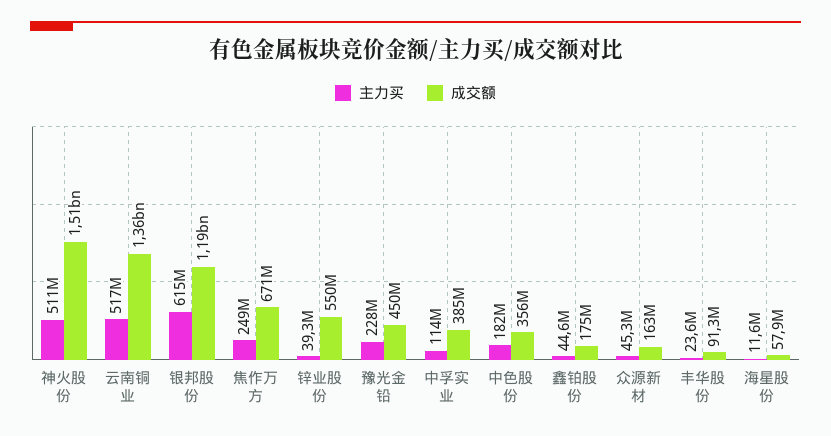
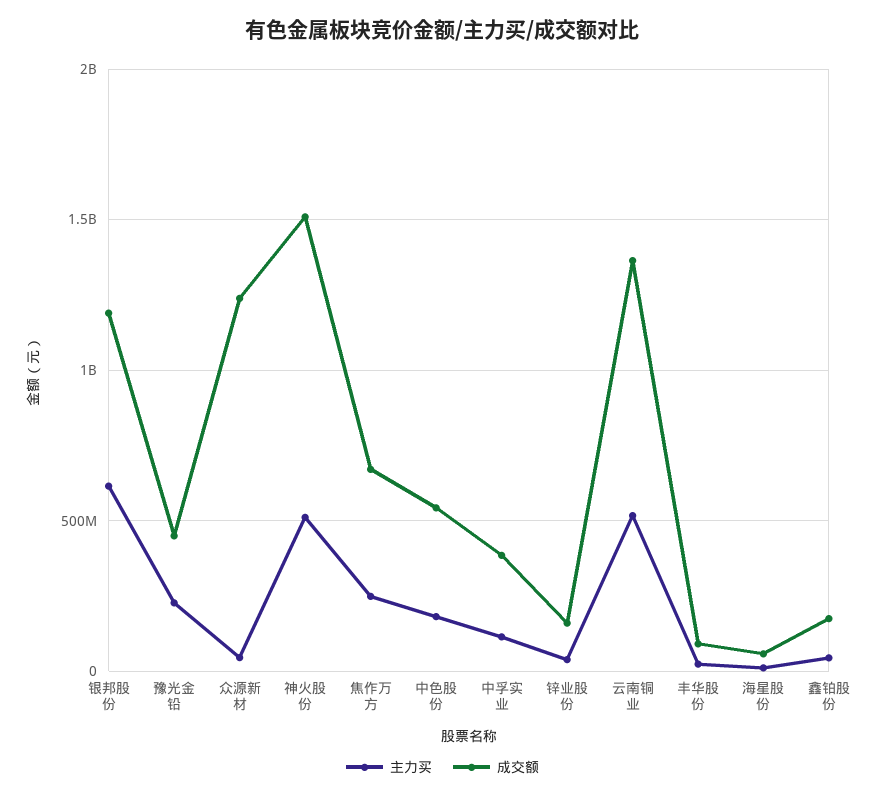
成交额, 锌业股份: 550000000 -> 150000000
成交额, 中色股份: 356000000 -> 550000000
成交额, 众源新材: 163000000 -> 1250000000

